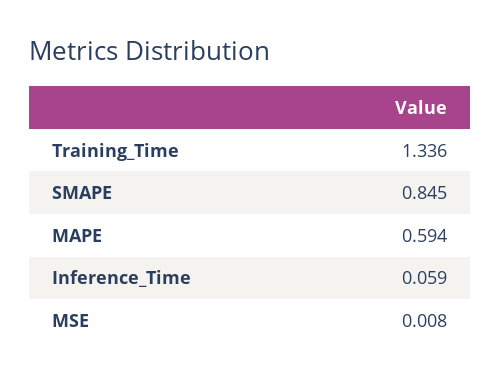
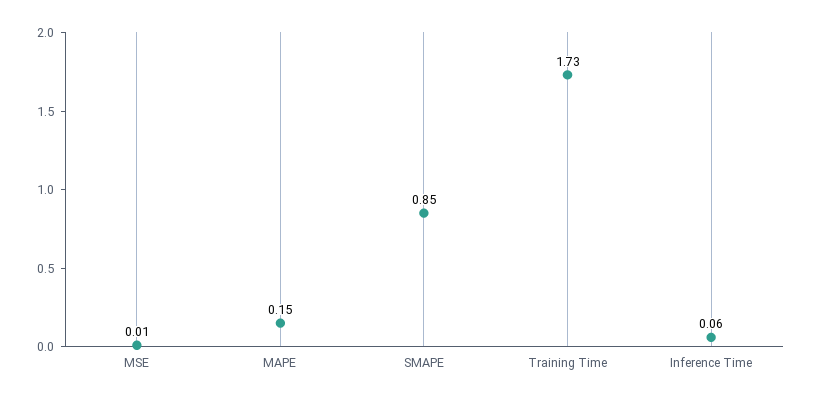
Training_Time: 1.336 -> 1.73
MAPE: 0.594 -> 0.15

